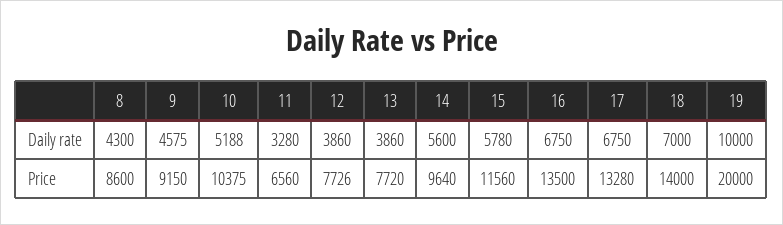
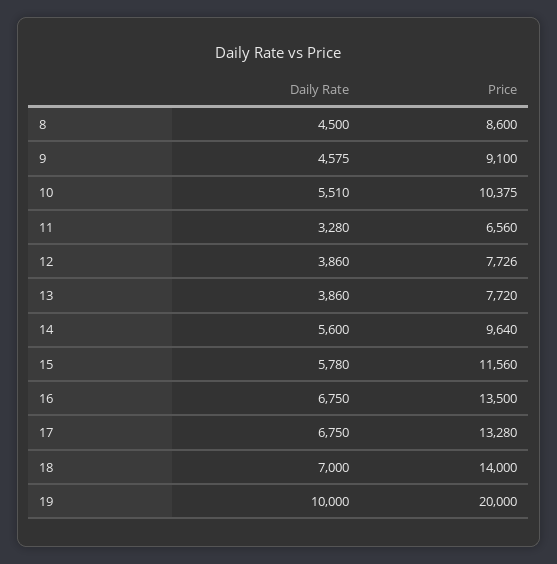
8, Daily rate: 4300 -> 4500
10, Daily rate: 5188 -> 5510
9, Price: 9150 -> 9100

